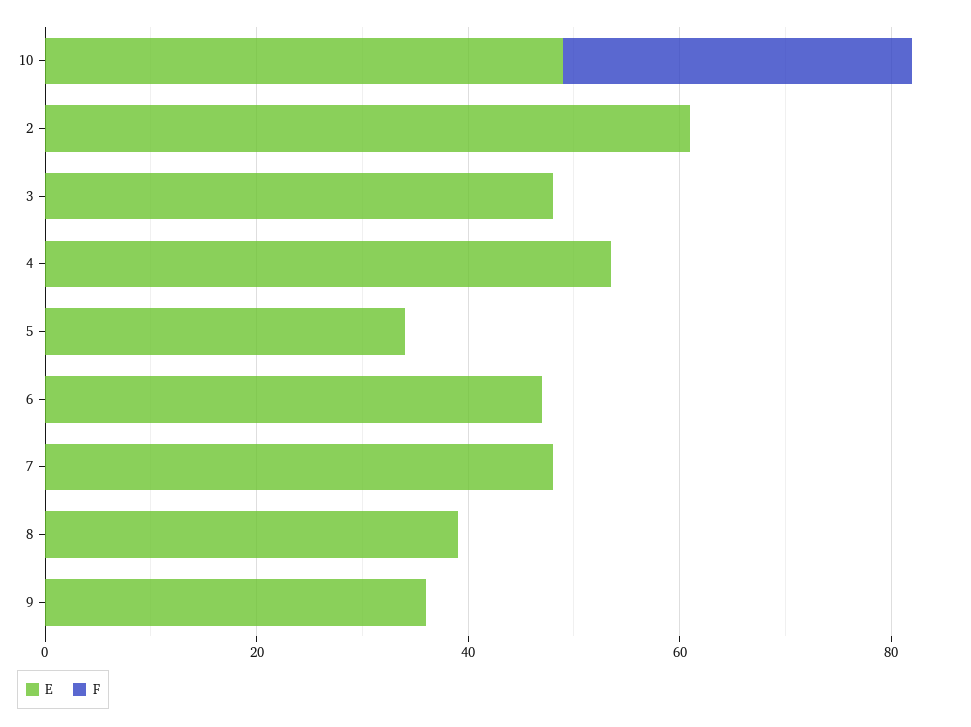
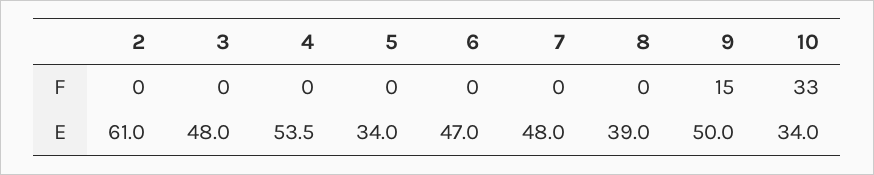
E, 10: 50 -> 34
E, 9: 35 -> 50
F, 9: 0 -> 15

